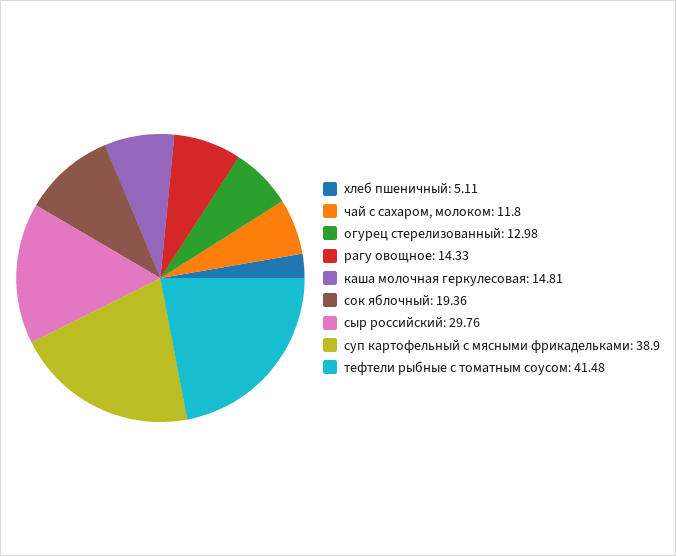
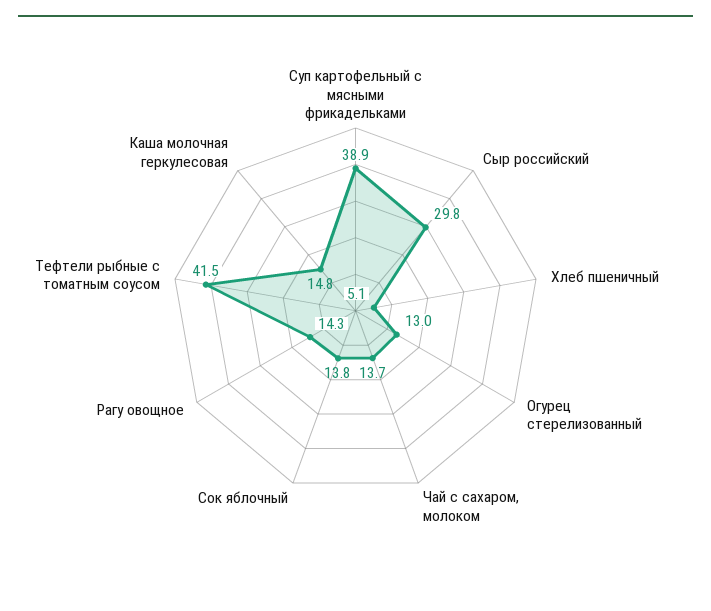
чай с сахаром, молоком: 11.8 -> 13.7
сок яблочный: 19.36 -> 13.8

